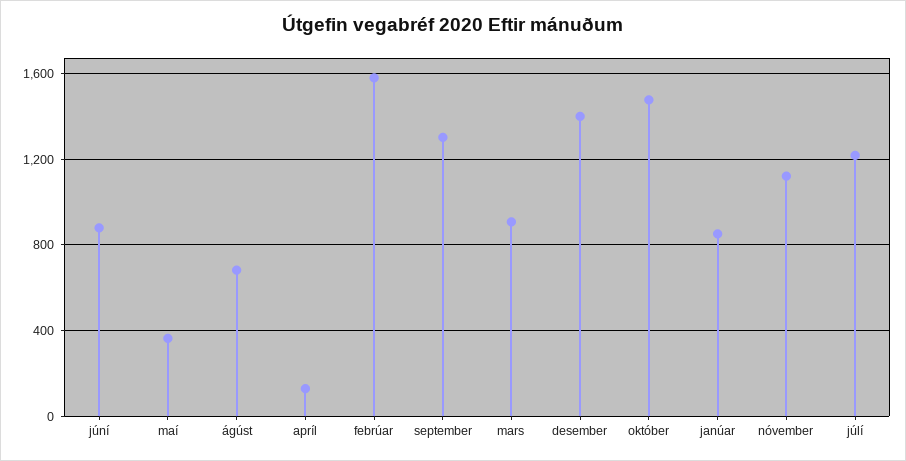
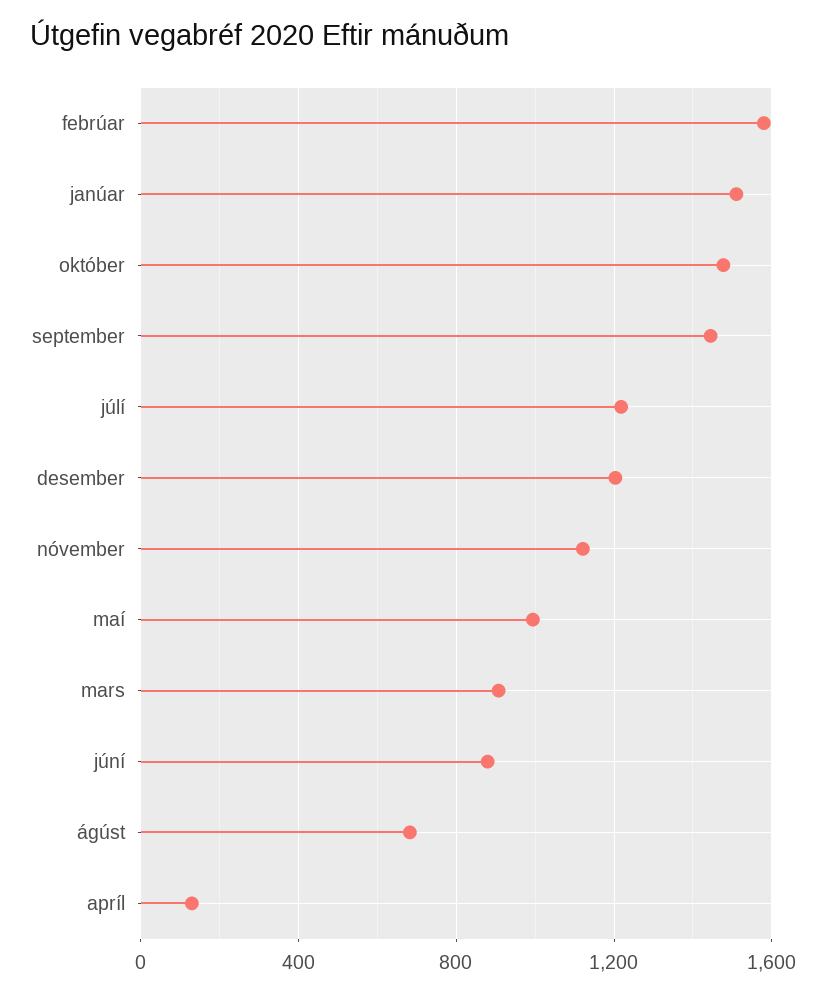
maí: 350 -> 1000
september: 1300 -> 1450
desember: 1400 -> 1200
janúar: 850 -> 1500

